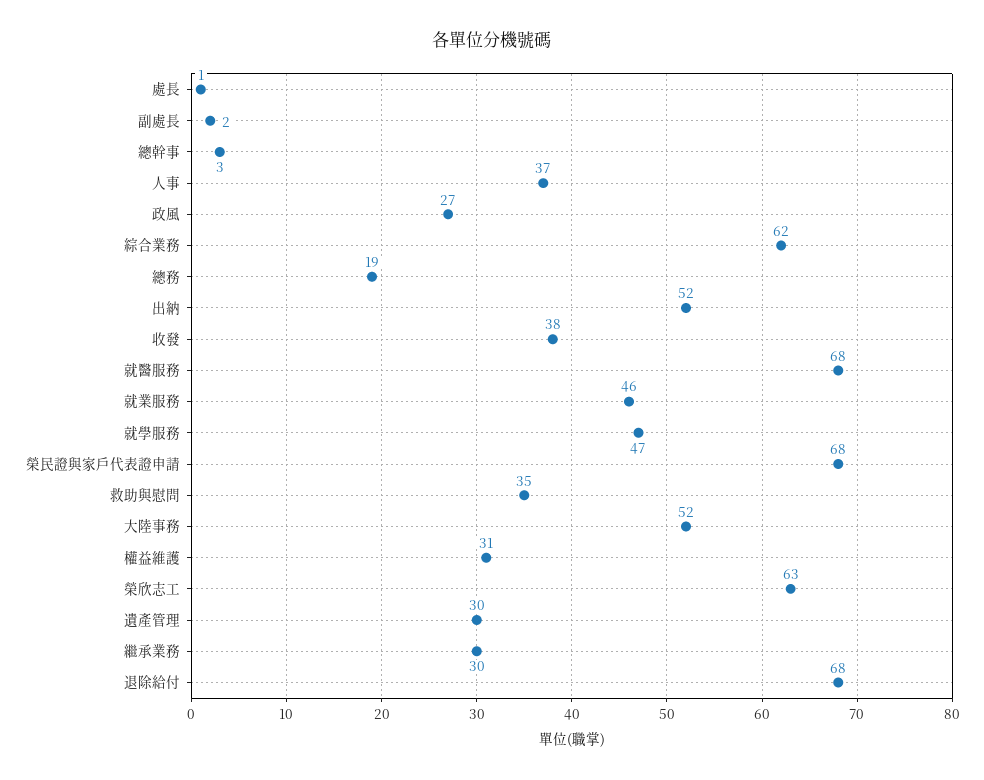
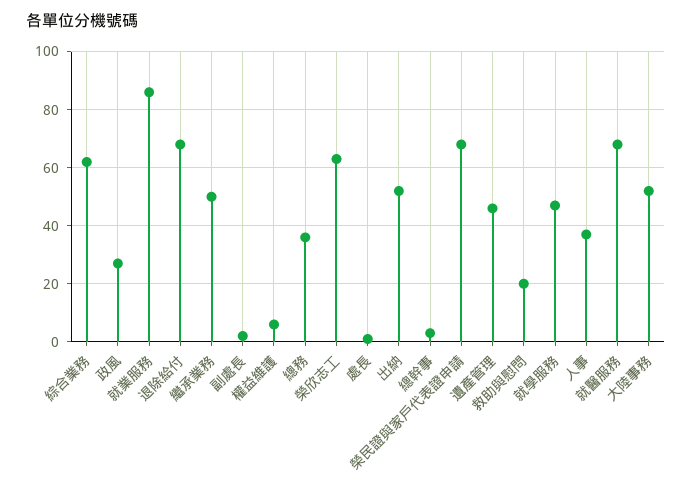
總務: 19 -> 35
收發: 38 -> none
就業服務: 46 -> 85
救助與慰問: 35 -> 20
權益維護: 31 -> 5
遺產管理: 30 -> 45
繼承業務: 30 -> 50

